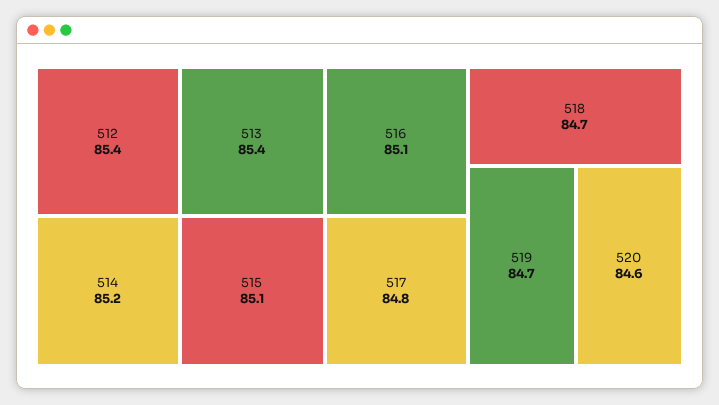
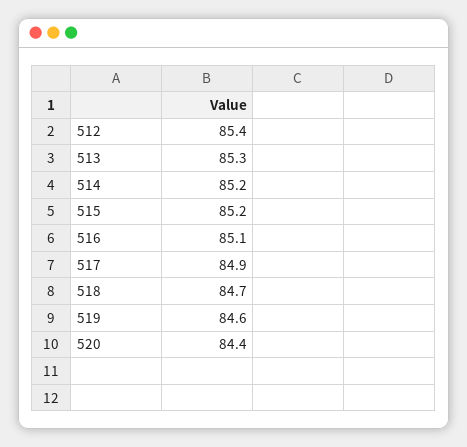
513: 85.4 -> 85.3
515: 85.1 -> 85.2
517: 84.8 -> 84.9
519: 84.7 -> 84.6
520: 84.6 -> 84.4

